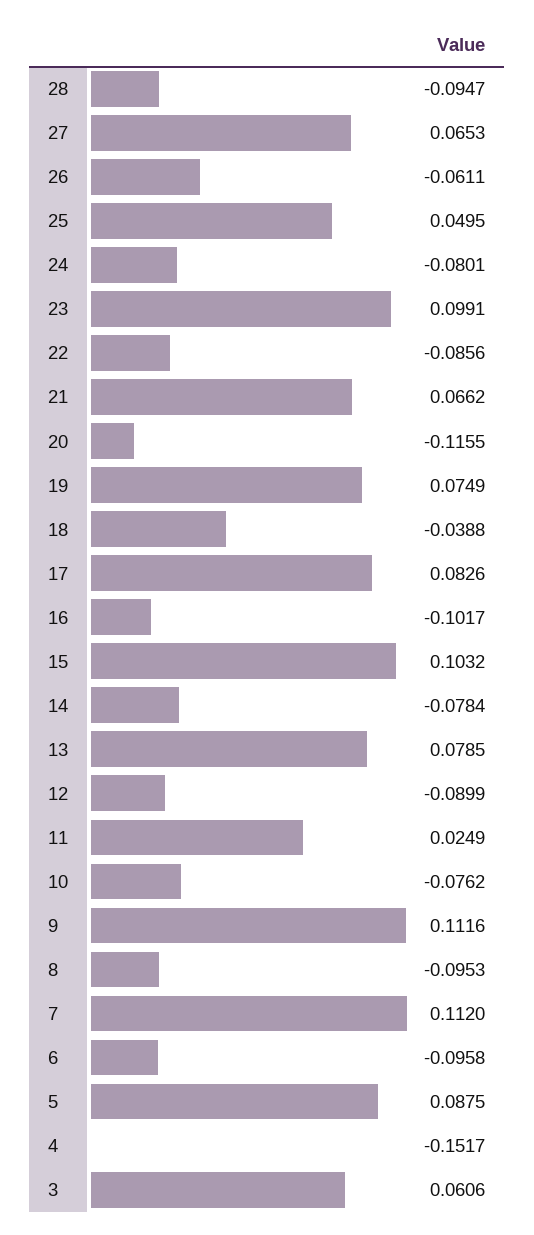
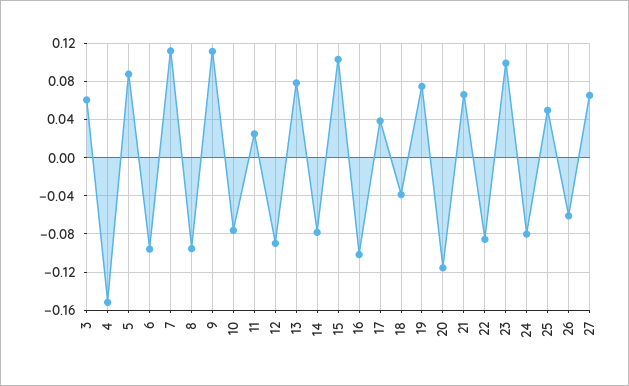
28: -0.0947 -> none
17: 0.0826 -> 0.04

